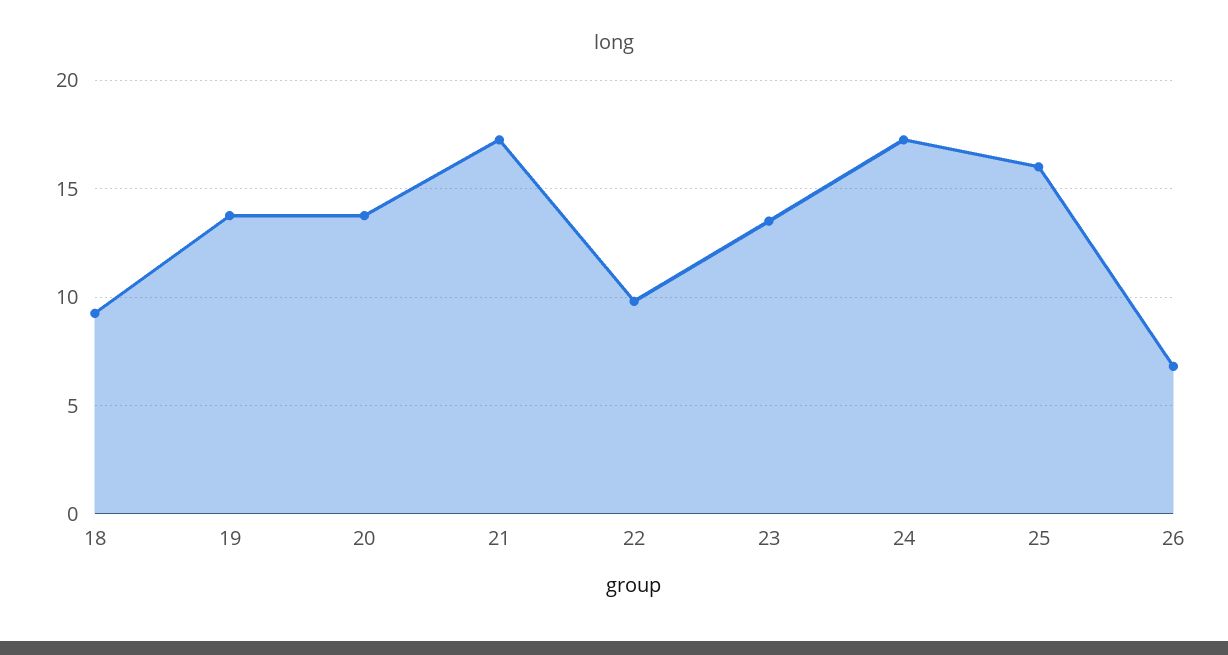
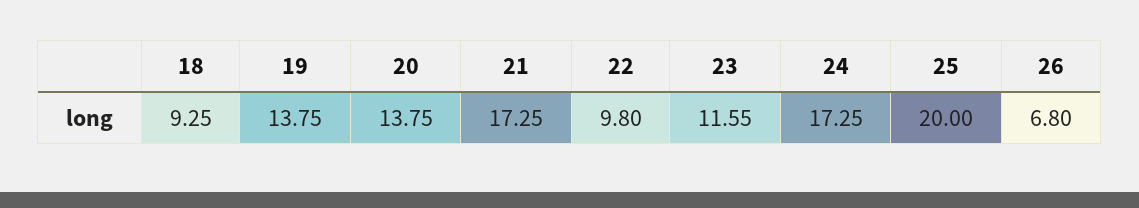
23: 13.5 -> 11.55
25: 16 -> 20

